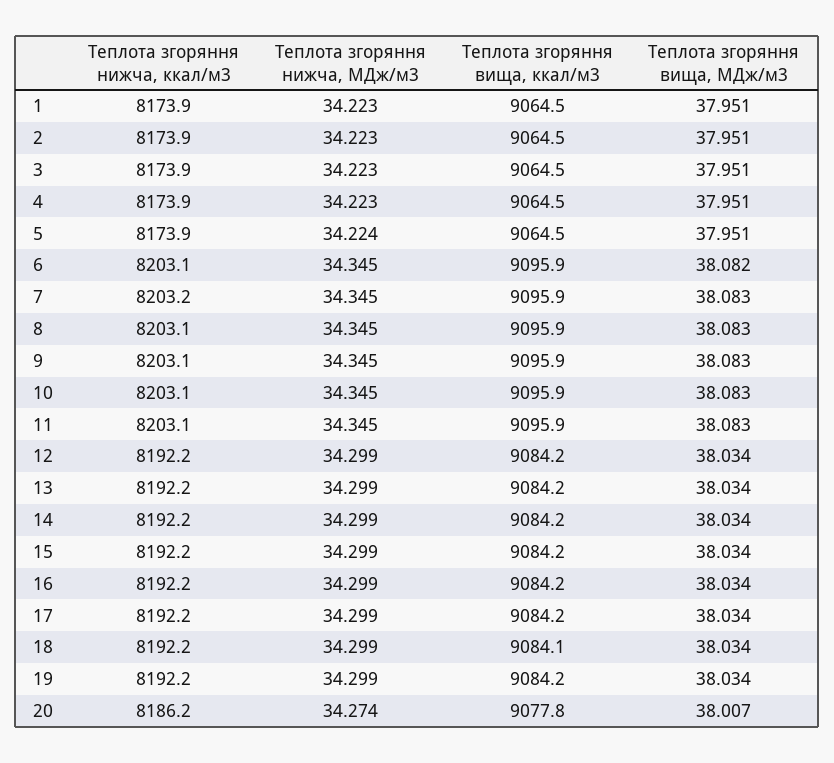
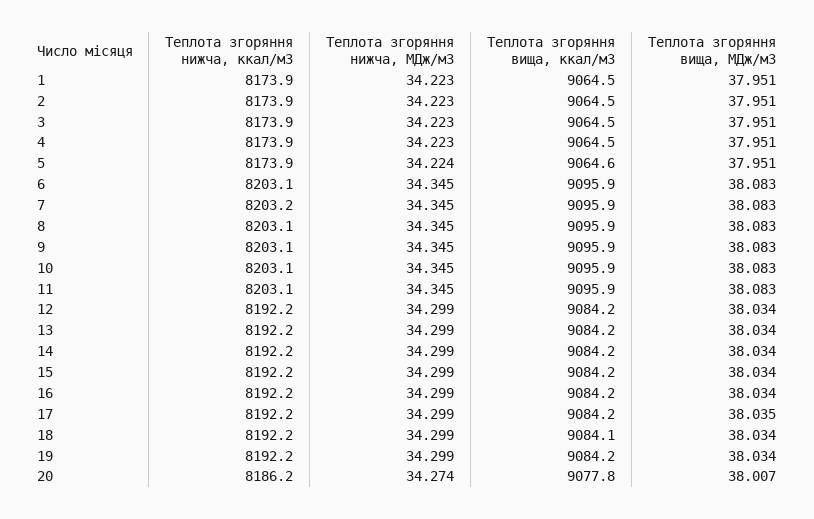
Теплота згоряння вища, ккал/м3, 5: 9064.5 -> 9064.6
Теплота згоряння вища, МДж/м3, 6: 38.082 -> 38.083
Теплота згоряння вища, МДж/м3, 17: 38.034 -> 38.035

